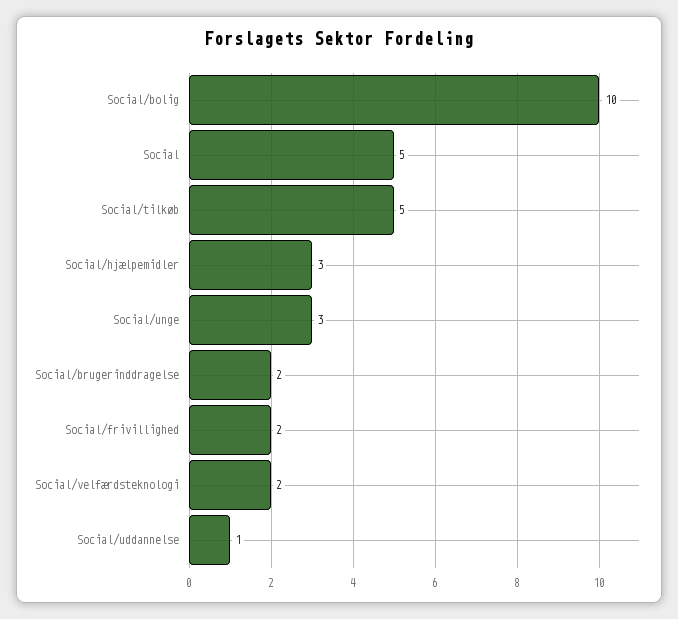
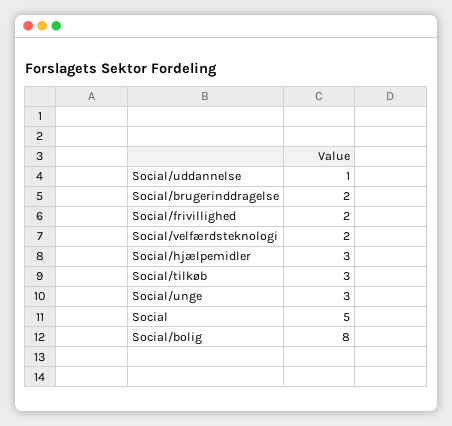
Social/bolig: 10 -> 8
Social/tilkøb: 5 -> 3

